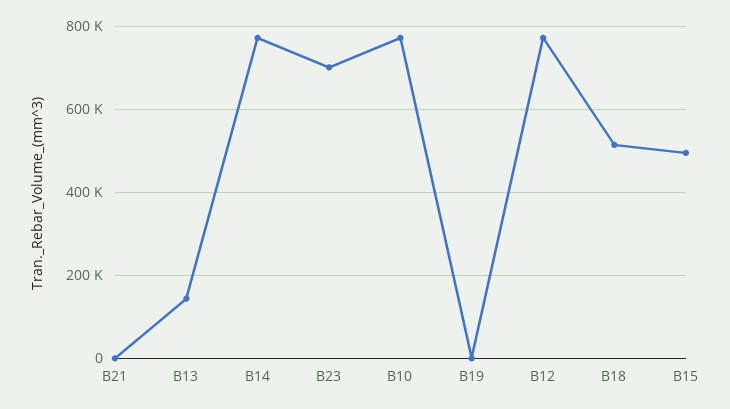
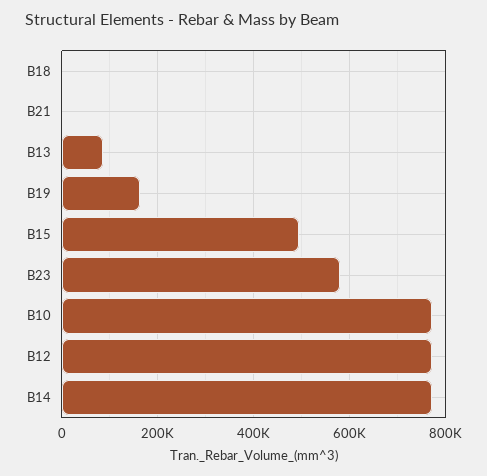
B13: 140000 -> 80000
B23: 700000 -> 580000
B19: 0 -> 160000
B18: 520000 -> 0

